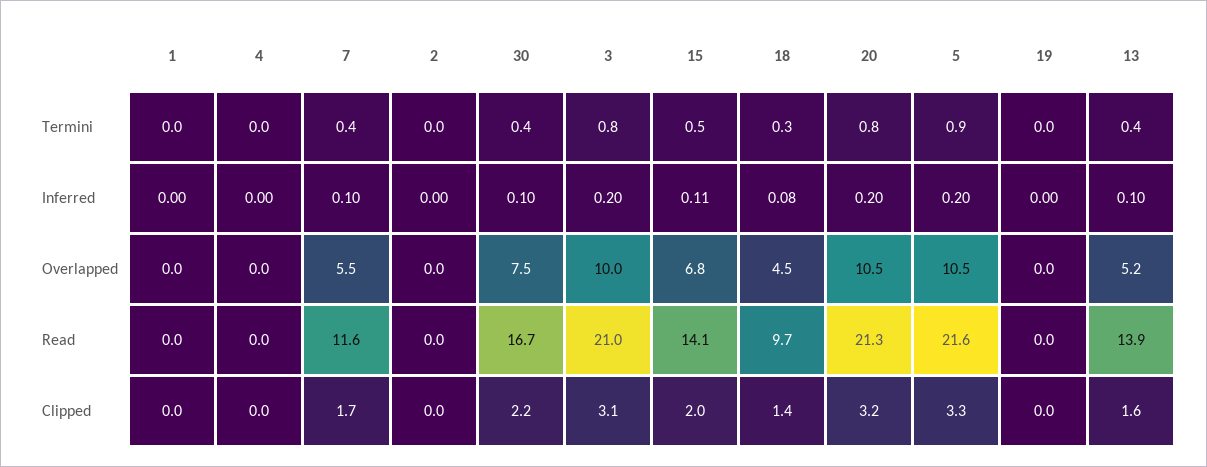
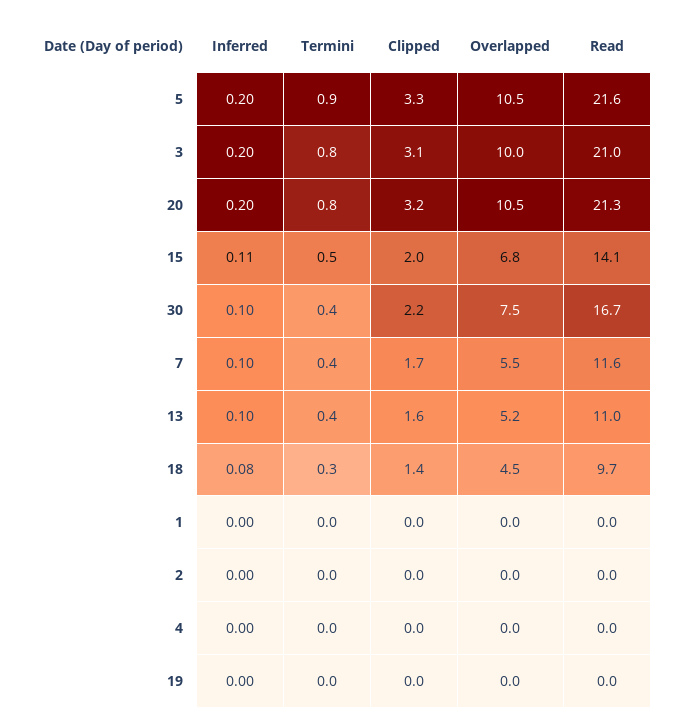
13, Read: 13.9 -> 11

